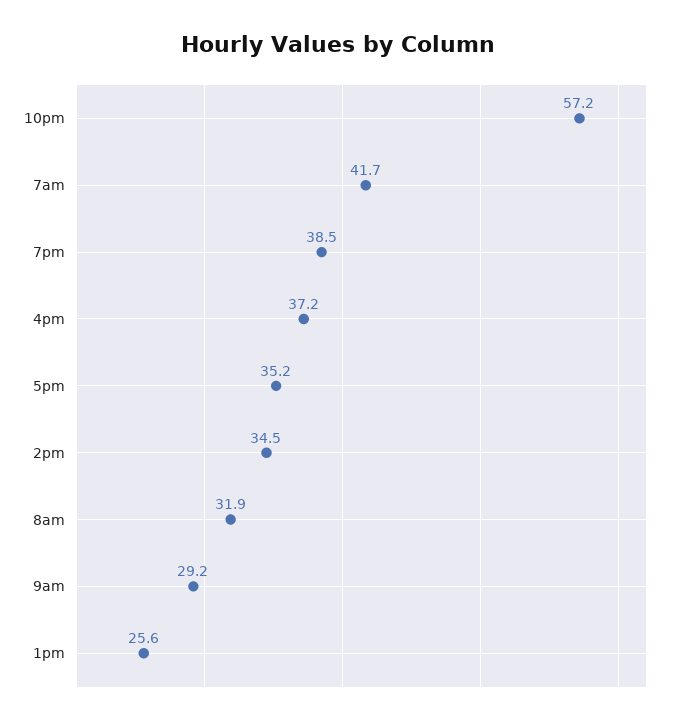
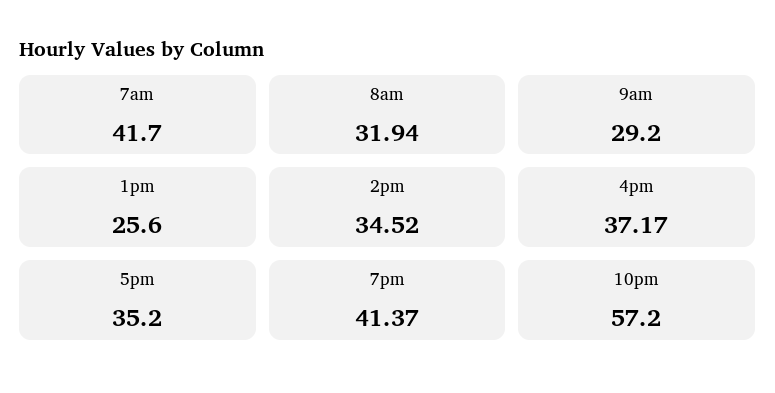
7pm: 38.5 -> 41.37

